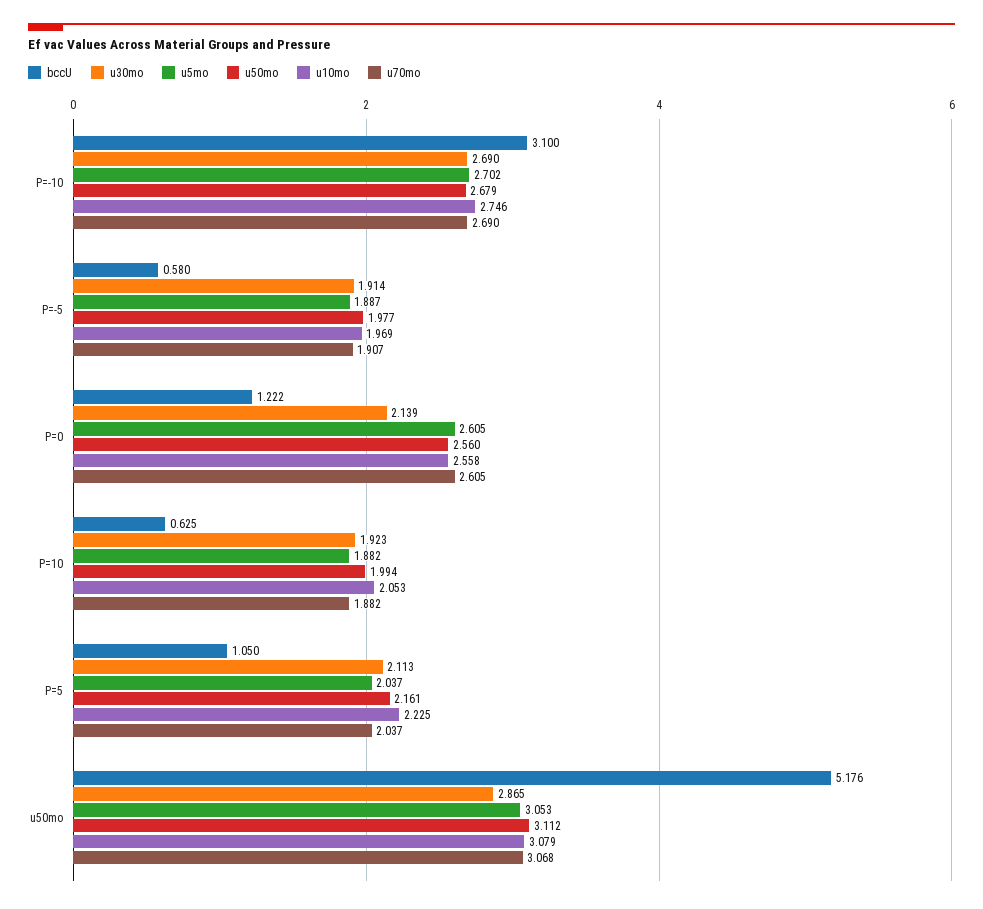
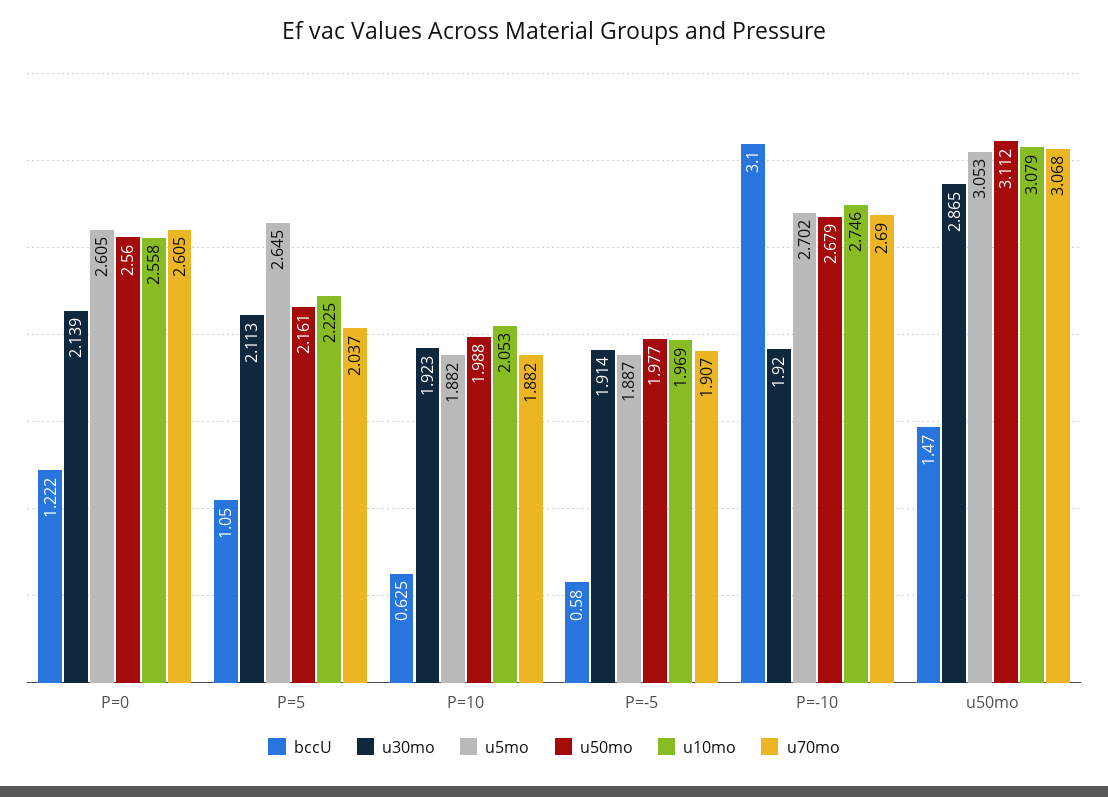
u30mo, P=-10: 2.69 -> 1.92
u50mo, P=10: 1.994 -> 1.988
u5mo, P=5: 2.037 -> 2.645
bccU, u50mo: 5.176 -> 1.47

